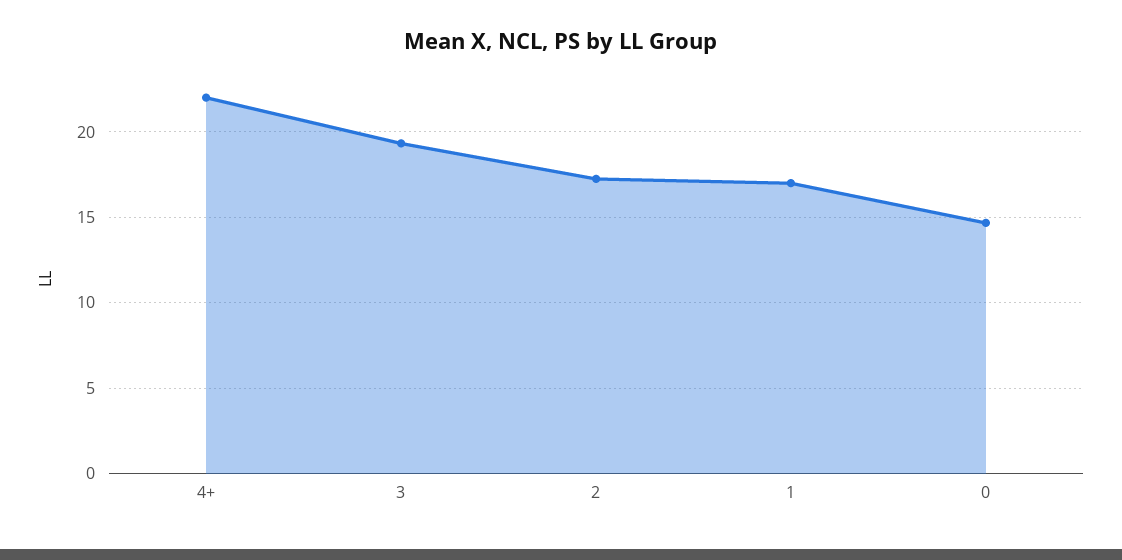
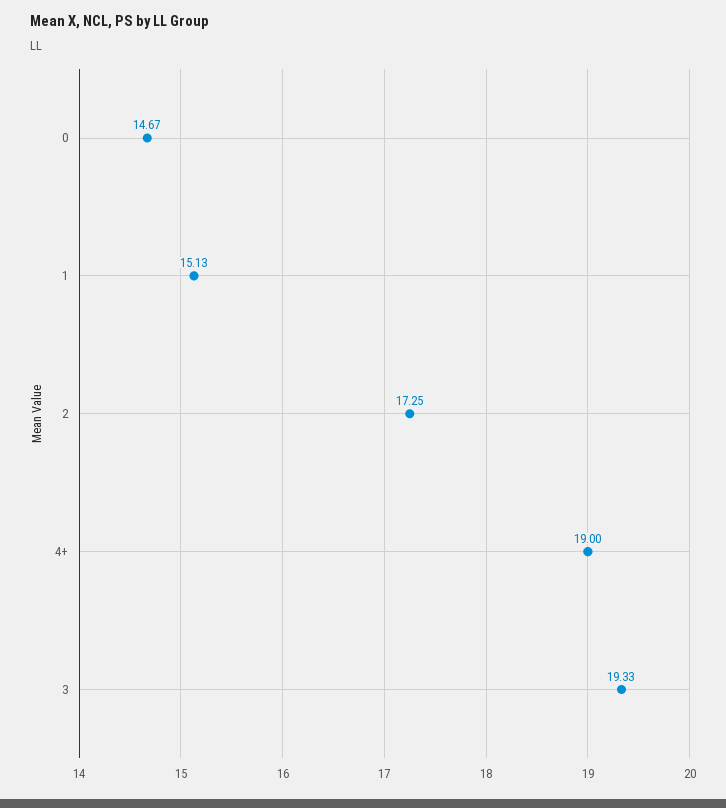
4+: 22 -> 19
1: 17 -> 15.13

